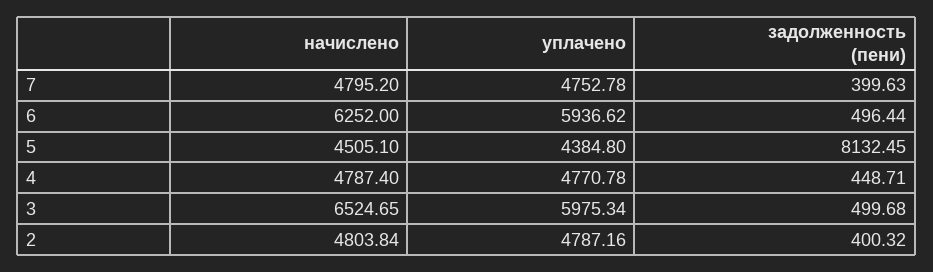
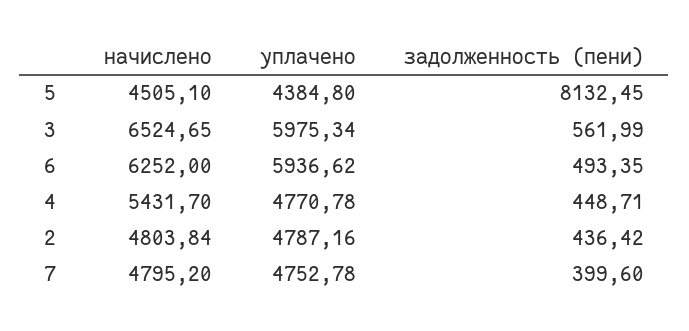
задолженность (пени), 7: 399.63 -> 399.6
задолженность (пени), 6: 496.44 -> 493.35
начислено, 4: 4787.4 -> 5431.7
задолженность (пени), 3: 499.68 -> 561.99
задолженность (пени), 2: 400.32 -> 436.42

